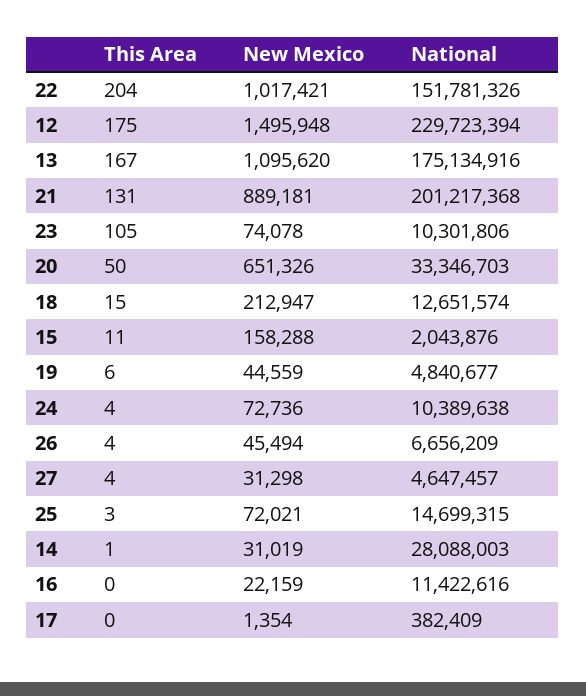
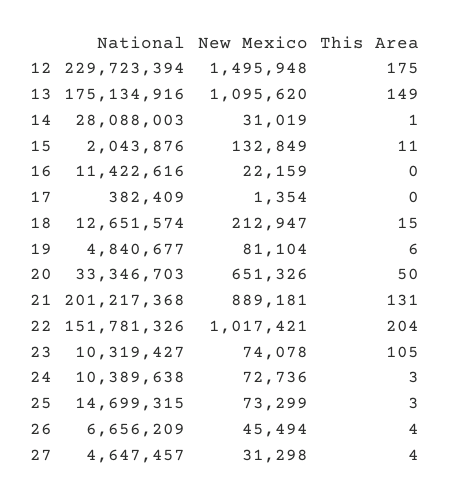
This Area, 13: 167 -> 149
National, 23: 10301806 -> 10319427
New Mexico, 15: 158288 -> 132849
New Mexico, 19: 44559 -> 81104
This Area, 24: 4 -> 3
New Mexico, 25: 72021 -> 73299

